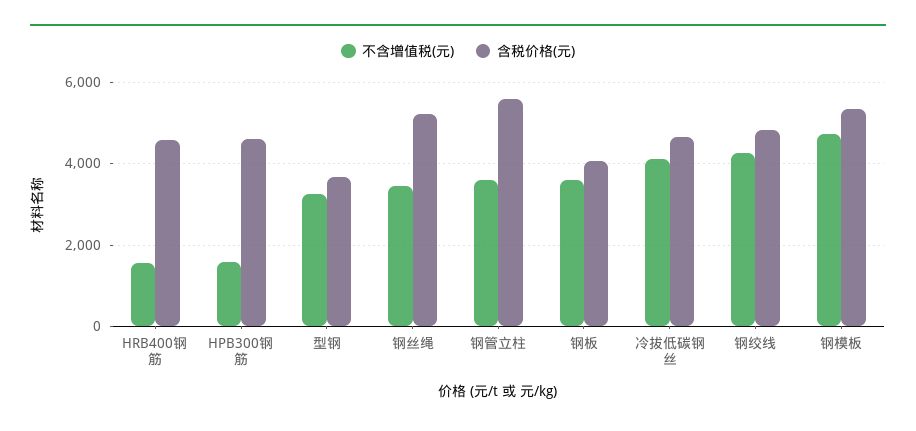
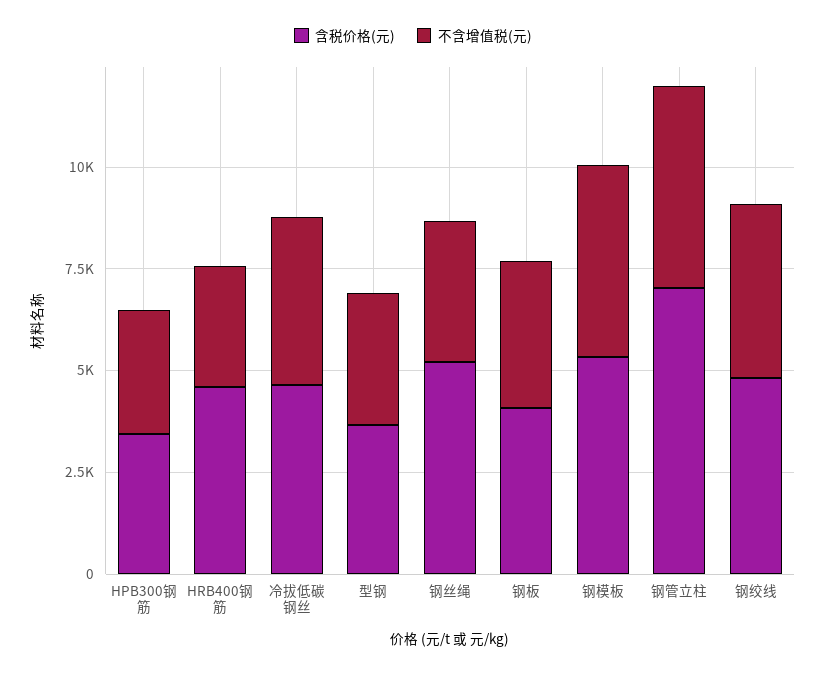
不含增值税(元), HRB400钢筋: 1600 -> 3000
不含增值税(元), HPB300钢筋: 1600 -> 3000
含税价格(元), HPB300钢筋: 4600 -> 3500
不含增值税(元), 钢管立柱: 3600 -> 5000
含税价格(元), 钢管立柱: 5600 -> 7000

